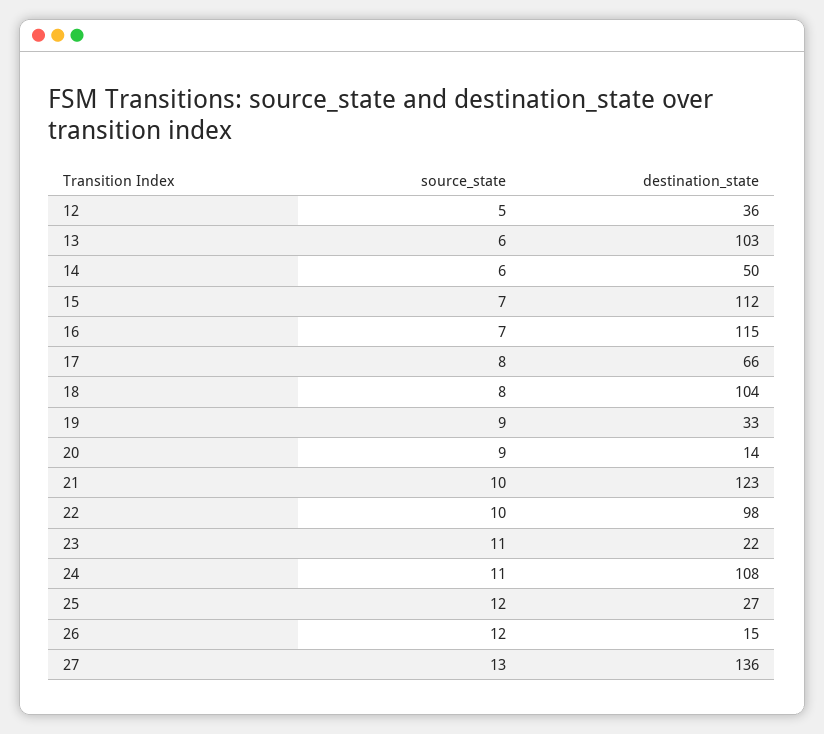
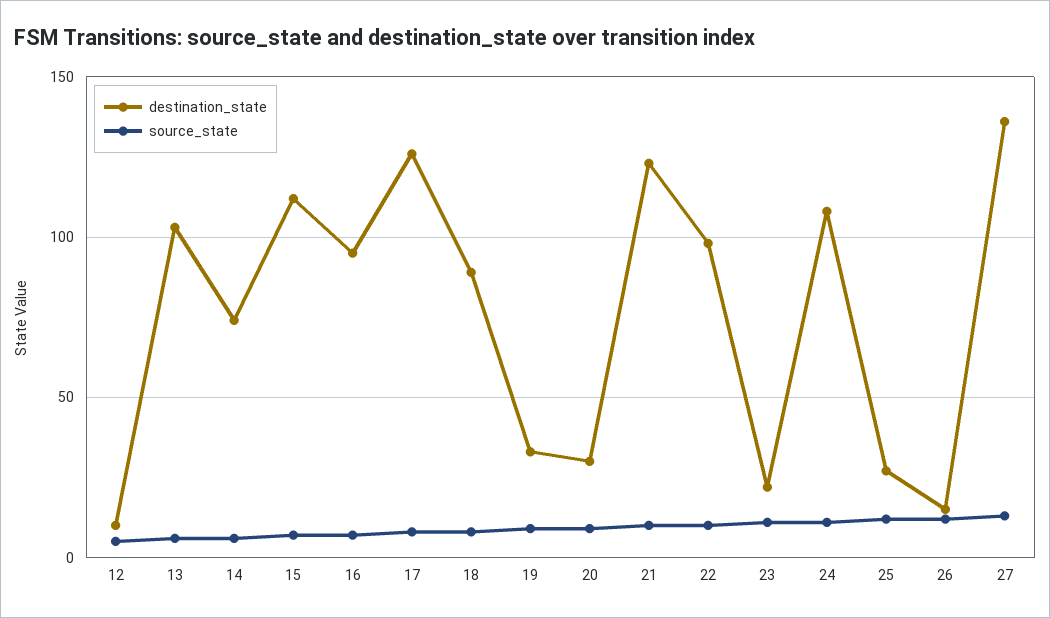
destination_state, 12: 36 -> 10
destination_state, 14: 50 -> 75
destination_state, 16: 115 -> 95
destination_state, 17: 66 -> 125
destination_state, 18: 104 -> 90
destination_state, 20: 14 -> 30

